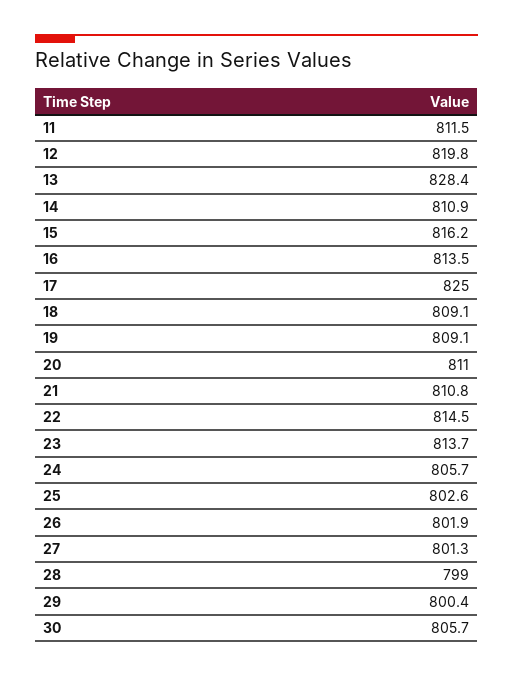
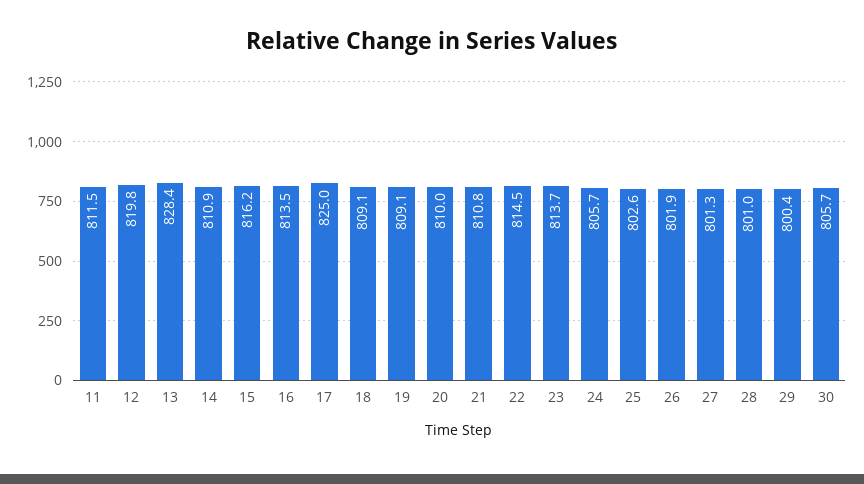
20: 811 -> 810
28: 799 -> 801

